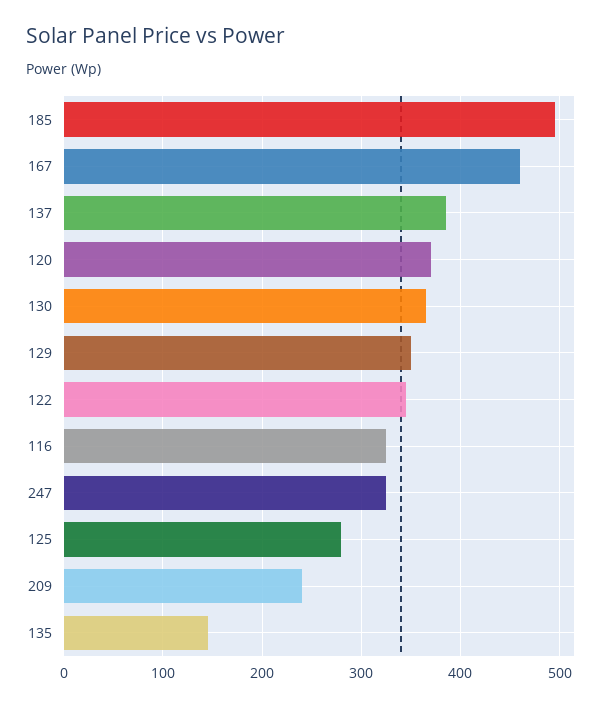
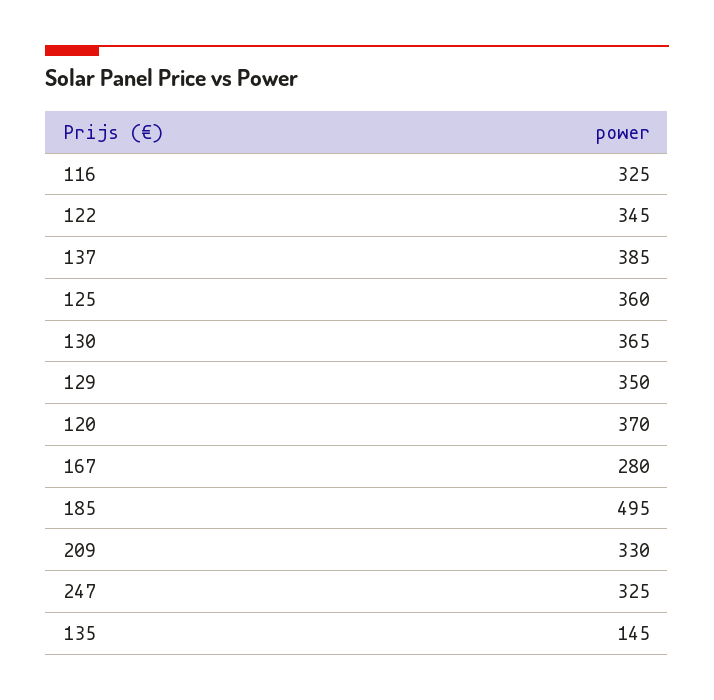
167: 460 -> 280
125: 280 -> 360
209: 240 -> 330

